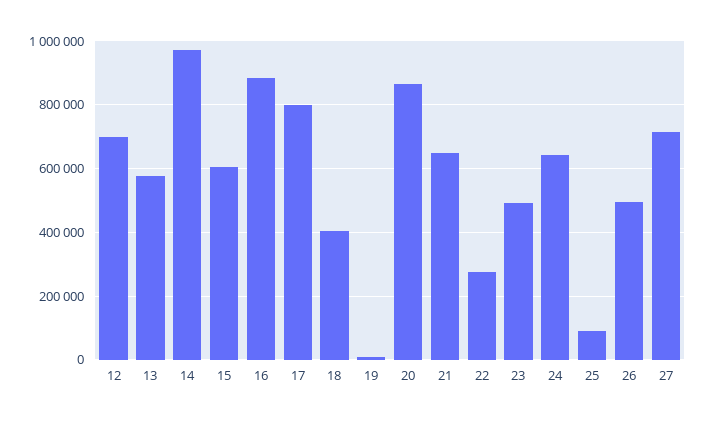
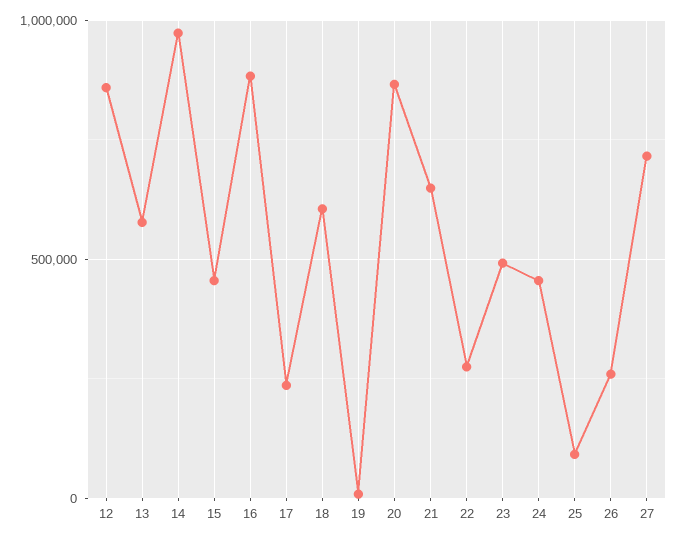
12: 700000 -> 850000
15: 600000 -> 450000
17: 800000 -> 250000
18: 400000 -> 600000
24: 640000 -> 450000
26: 500000 -> 250000

